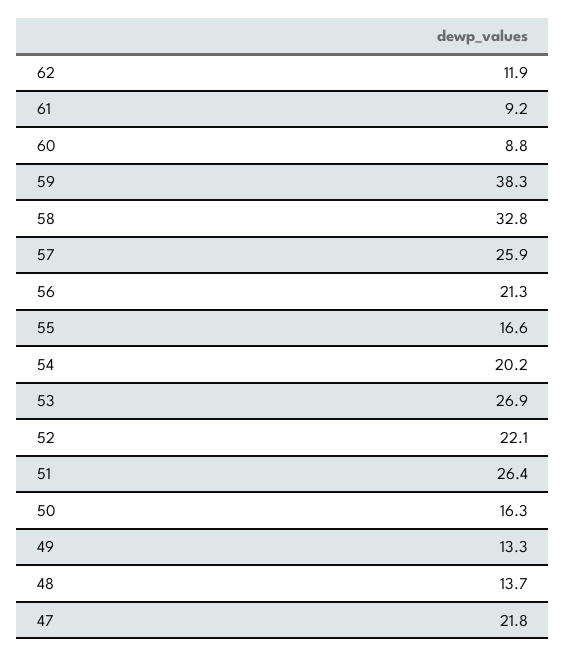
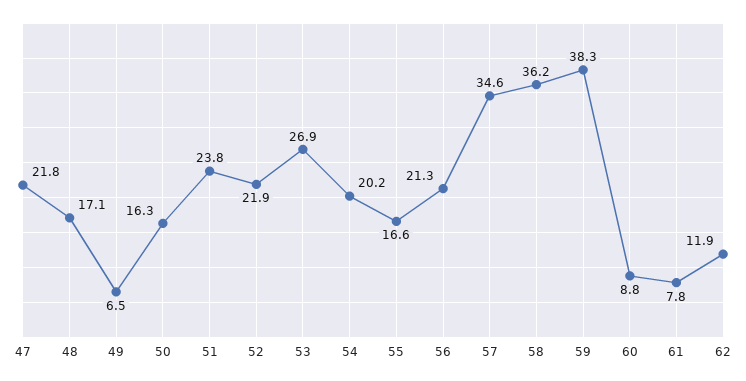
61: 9.2 -> 7.8
58: 32.8 -> 36.2
57: 25.9 -> 34.6
52: 22.1 -> 21.9
51: 26.4 -> 23.8
49: 13.3 -> 6.5
48: 13.7 -> 17.1

